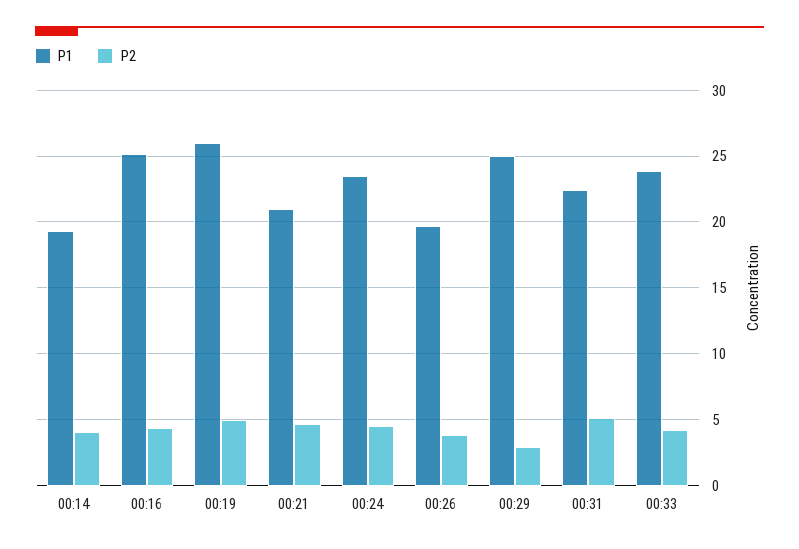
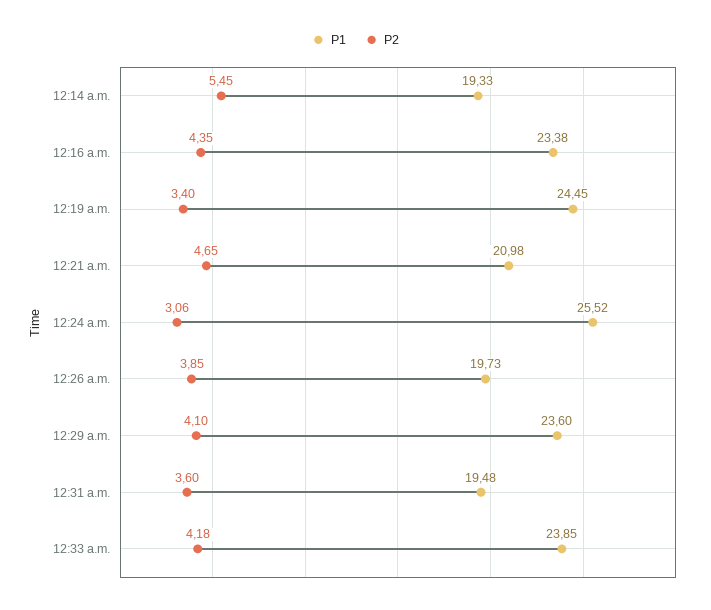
P2, 00:14: 4 -> 5.45
P1, 00:16: 25 -> 23.38
P1, 00:19: 26 -> 24.45
P2, 00:19: 5 -> 3.4
P1, 00:24: 23.5 -> 25.52
P2, 00:24: 4.5 -> 3.06
P1, 00:29: 25 -> 23.6
P2, 00:29: 3 -> 4.1
P1, 00:31: 22.5 -> 19.48
P2, 00:31: 5 -> 3.6

